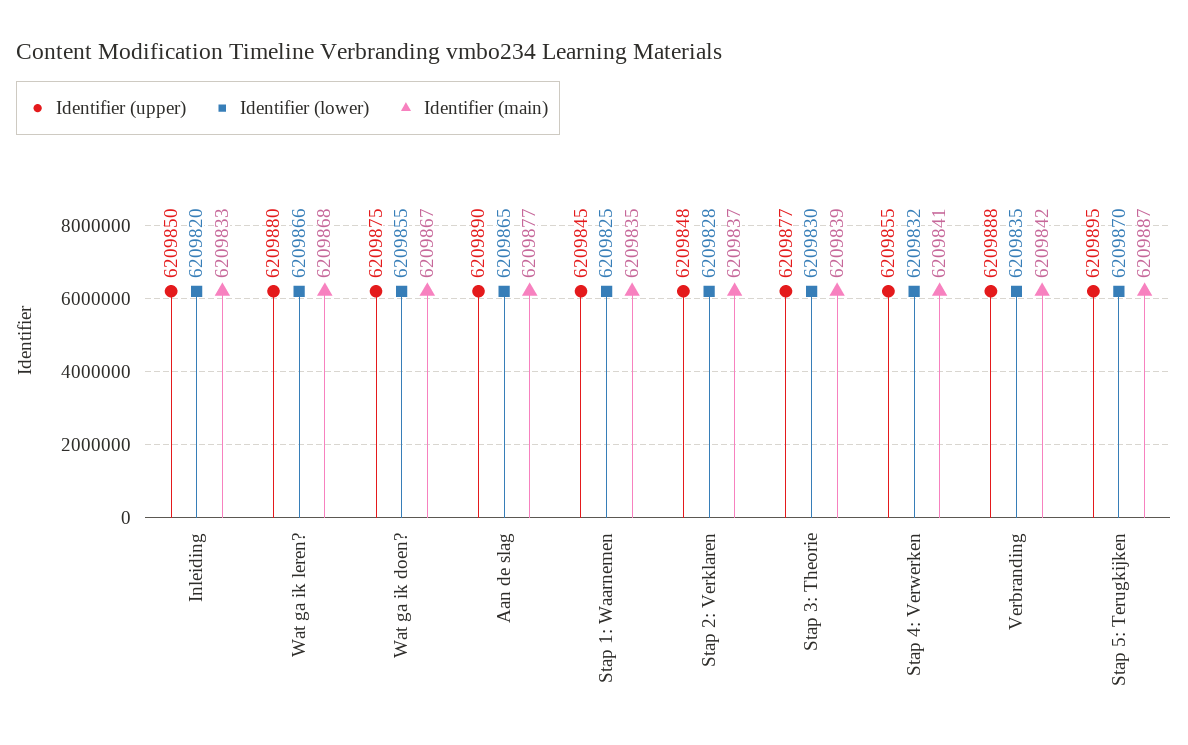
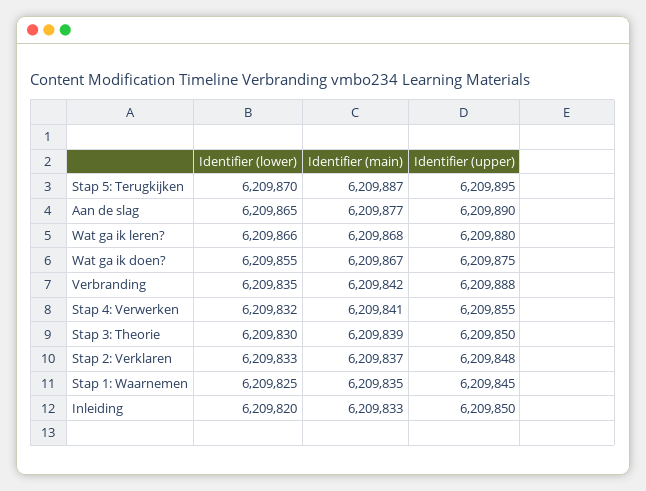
Identifier (lower), Stap 2: Verklaren: 6209828 -> 6209833
Identifier (upper), Stap 3: Theorie: 6209877 -> 6209850

